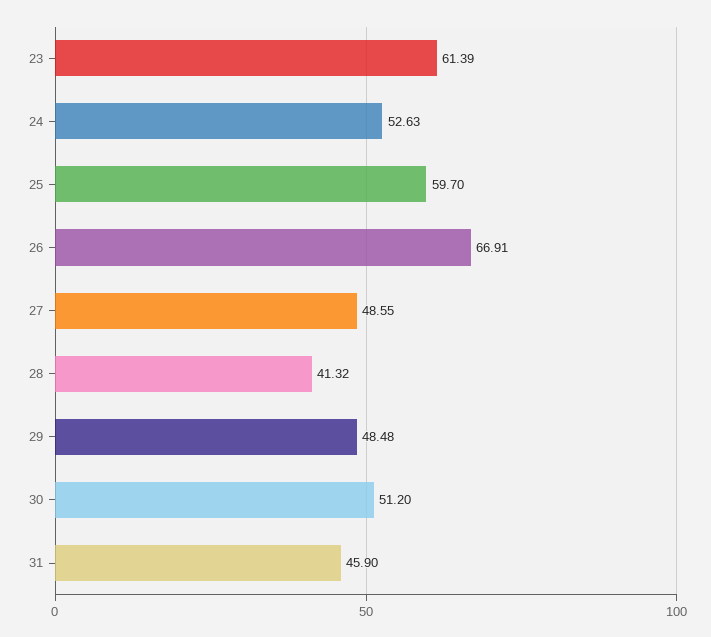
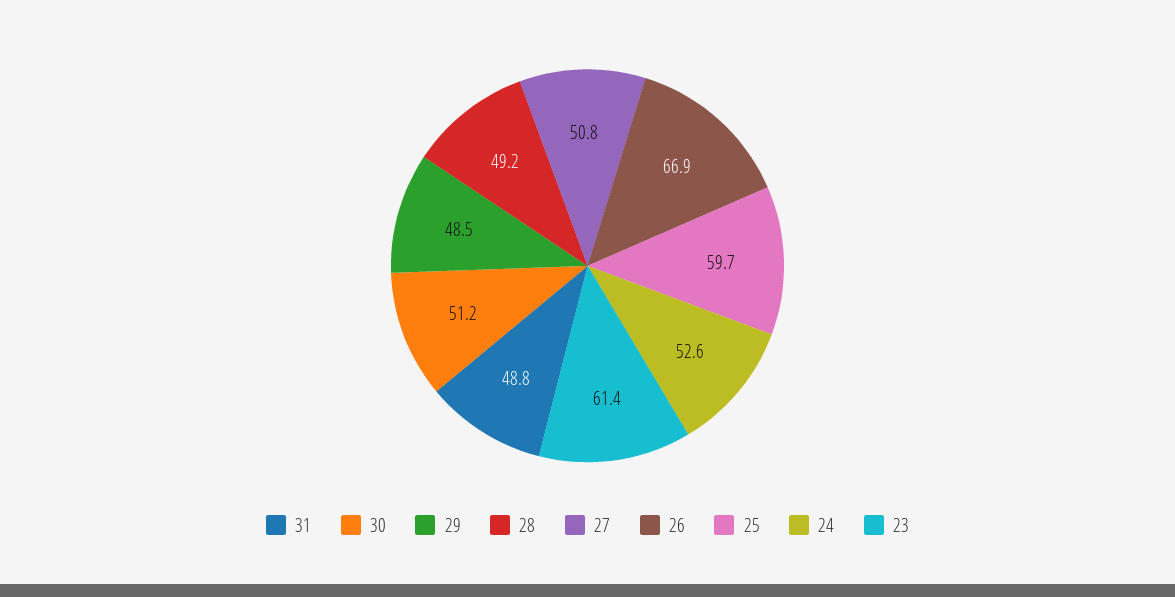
27: 48.55 -> 50.8
28: 41.32 -> 49.2
31: 45.9 -> 48.8

